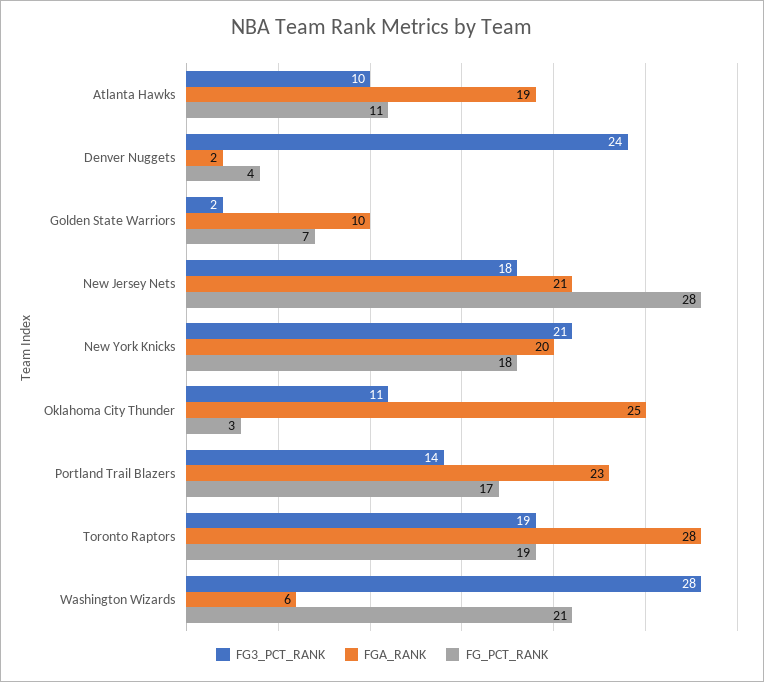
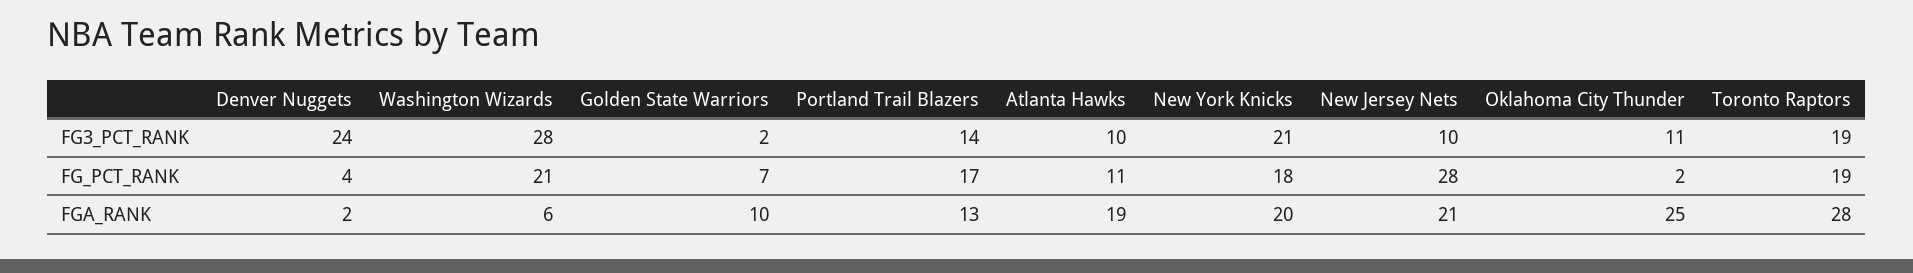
FG3_PCT_RANK, New Jersey Nets: 18 -> 10
FG_PCT_RANK, Oklahoma City Thunder: 3 -> 2
FGA_RANK, Portland Trail Blazers: 23 -> 13

